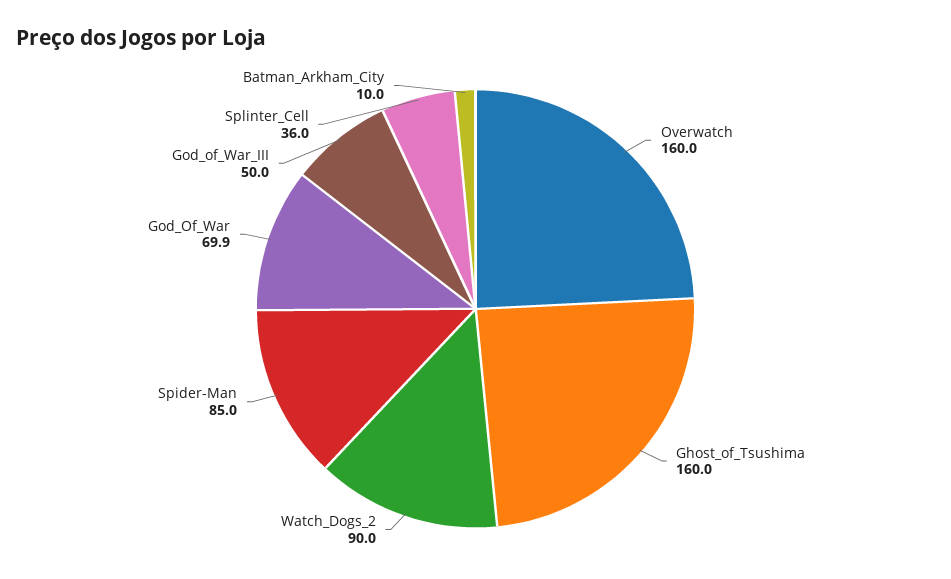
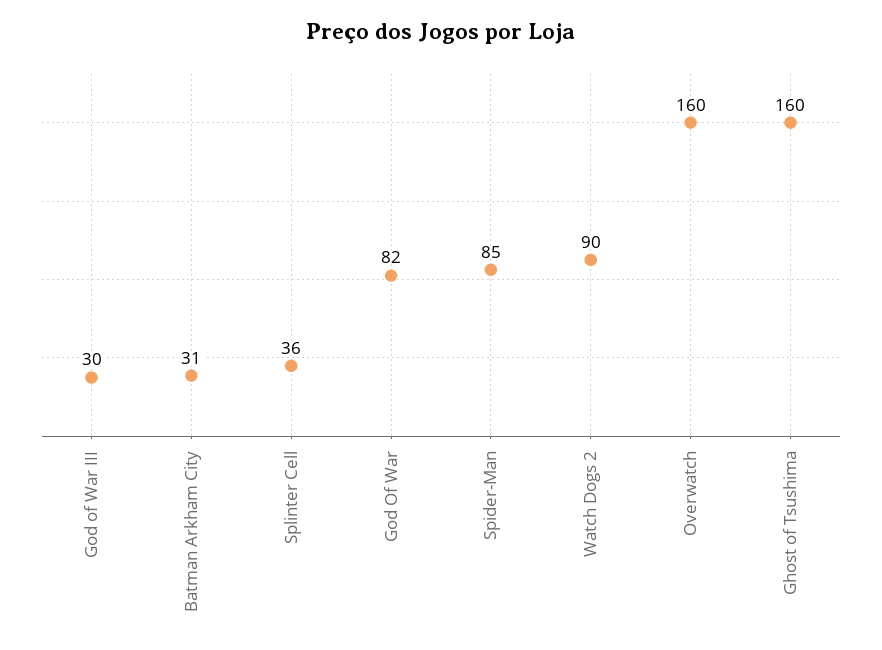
God_Of_War: 69.9 -> 82
God_of_War_III: 50 -> 30
Batman_Arkham_City: 10 -> 31

